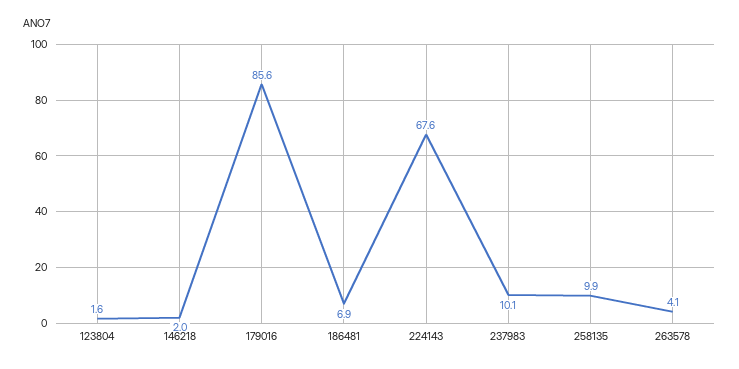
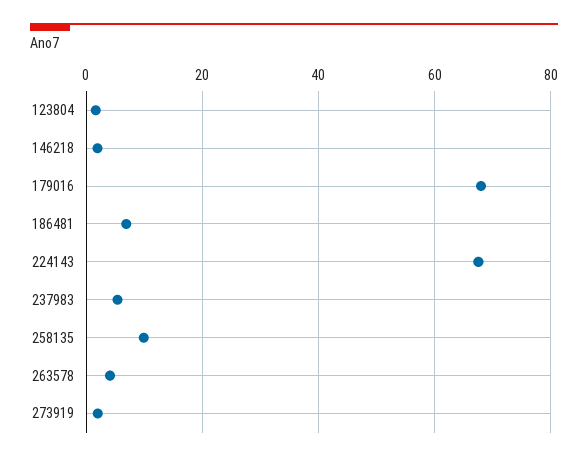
179016: 85.6 -> 68
237983: 10.1 -> 6
273919: none -> 2

